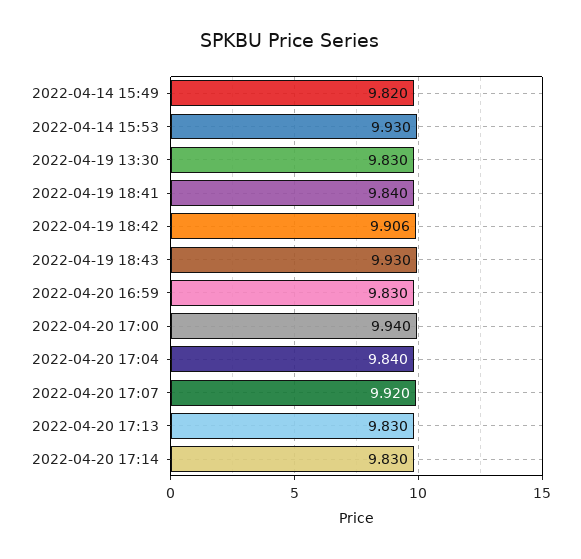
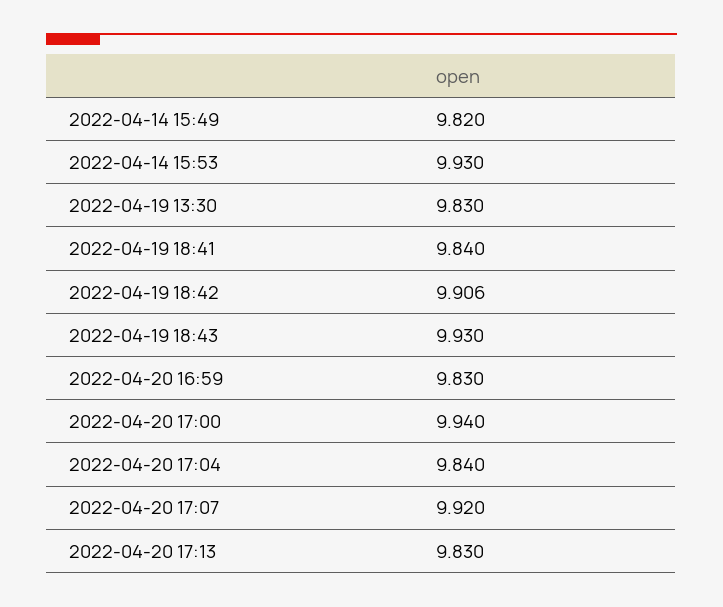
2022-04-20 17:14: 9.83 -> none

